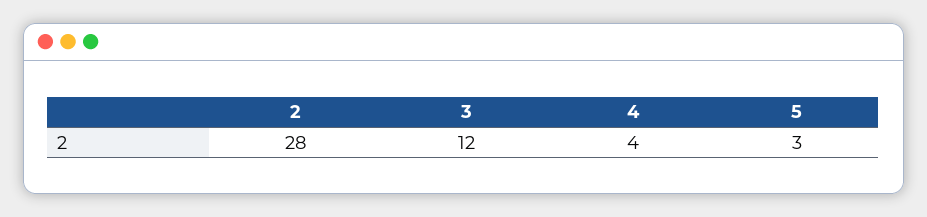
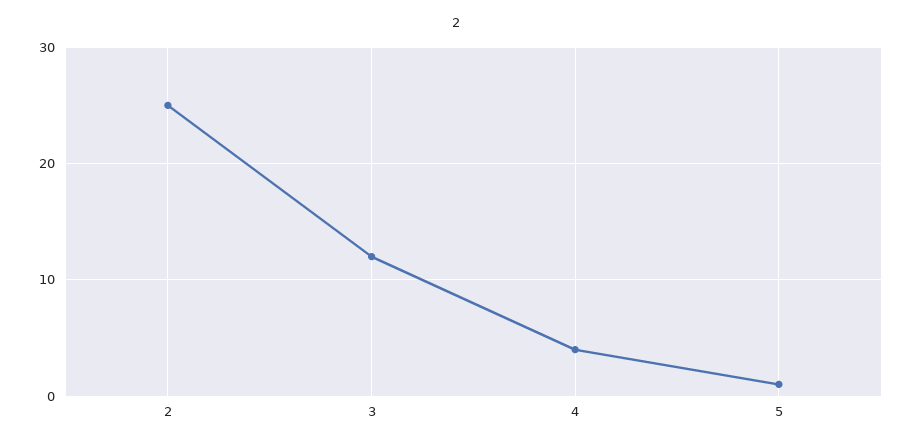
2: 28 -> 25
5: 3 -> 1

